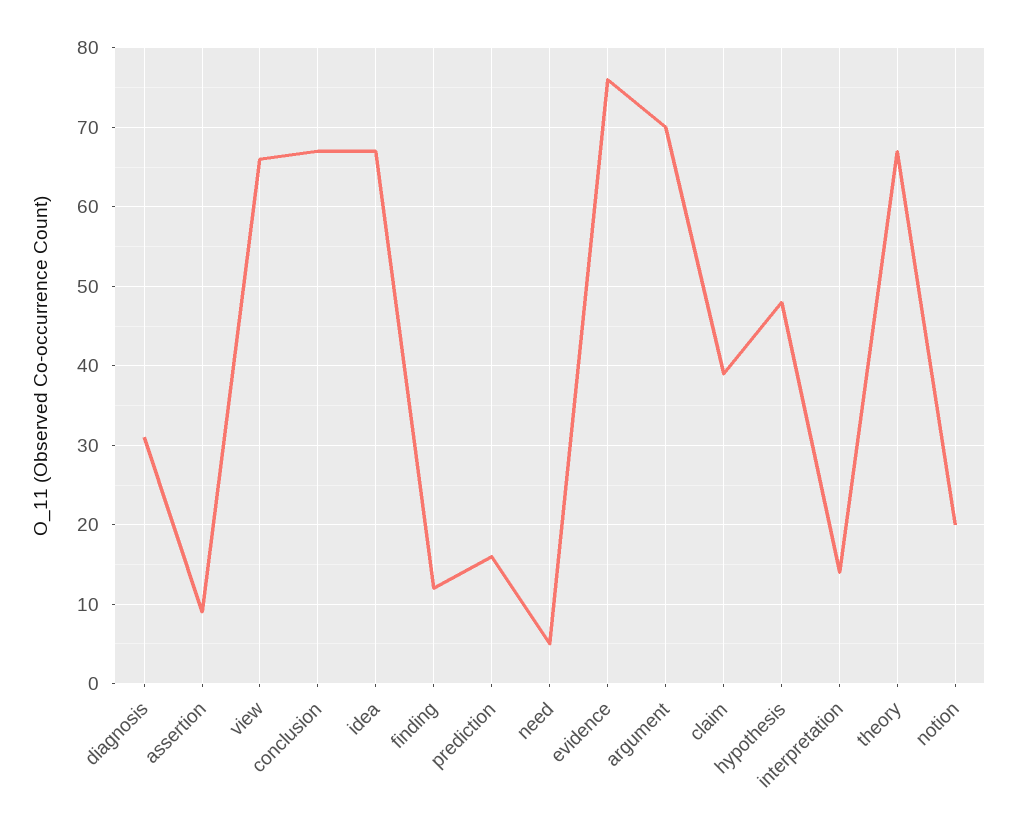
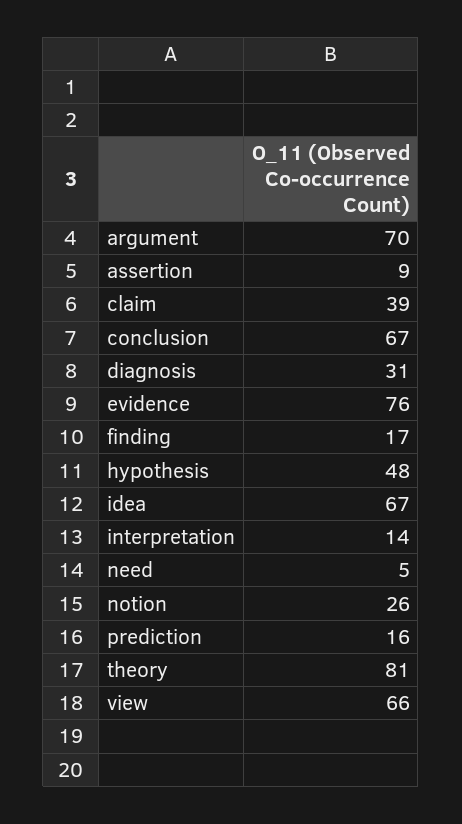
finding: 12 -> 17
theory: 67 -> 81
notion: 20 -> 26

